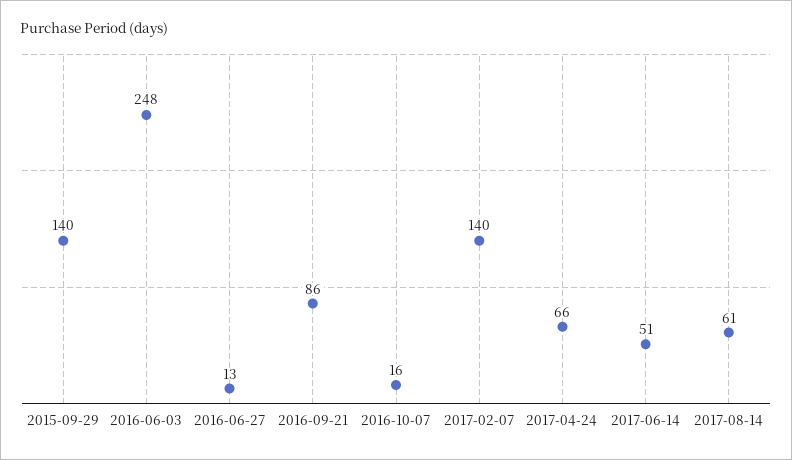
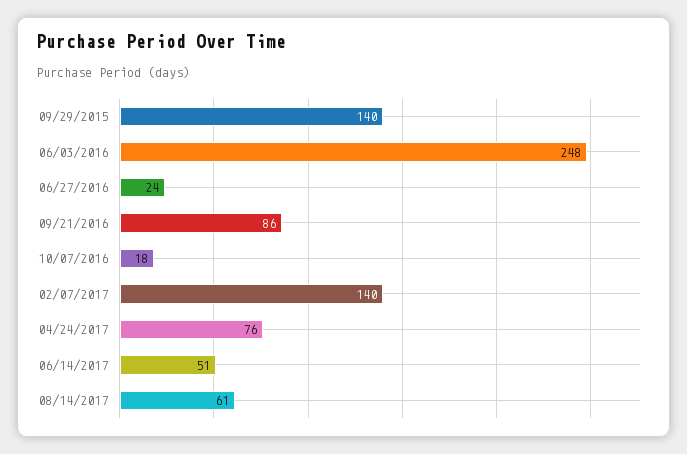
2016-06-27: 13 -> 24
2016-10-07: 16 -> 18
2017-04-24: 66 -> 76

